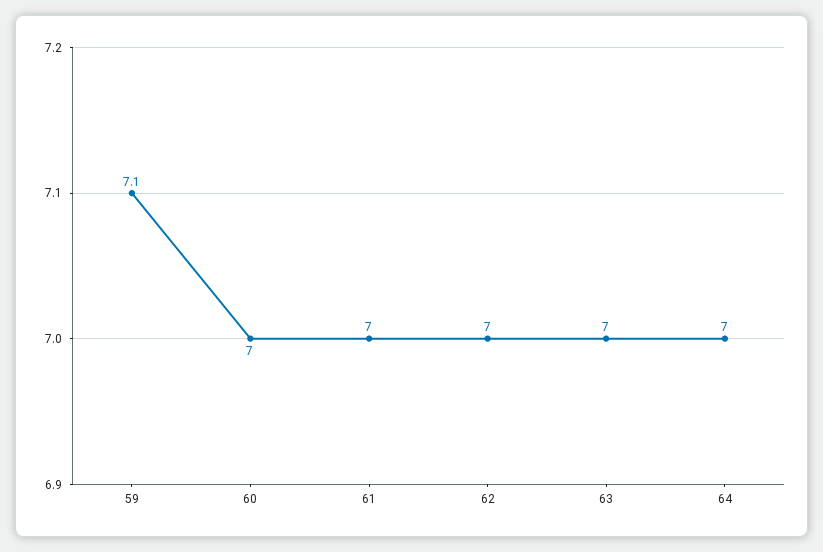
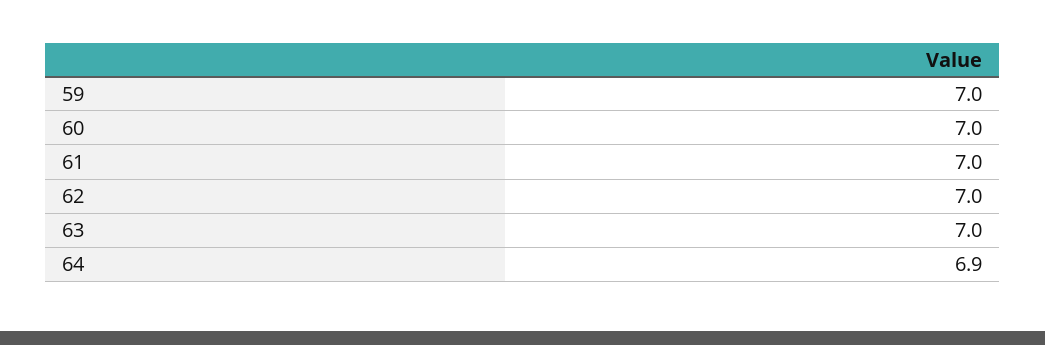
59: 7.1 -> 7
64: 7 -> 6.9

